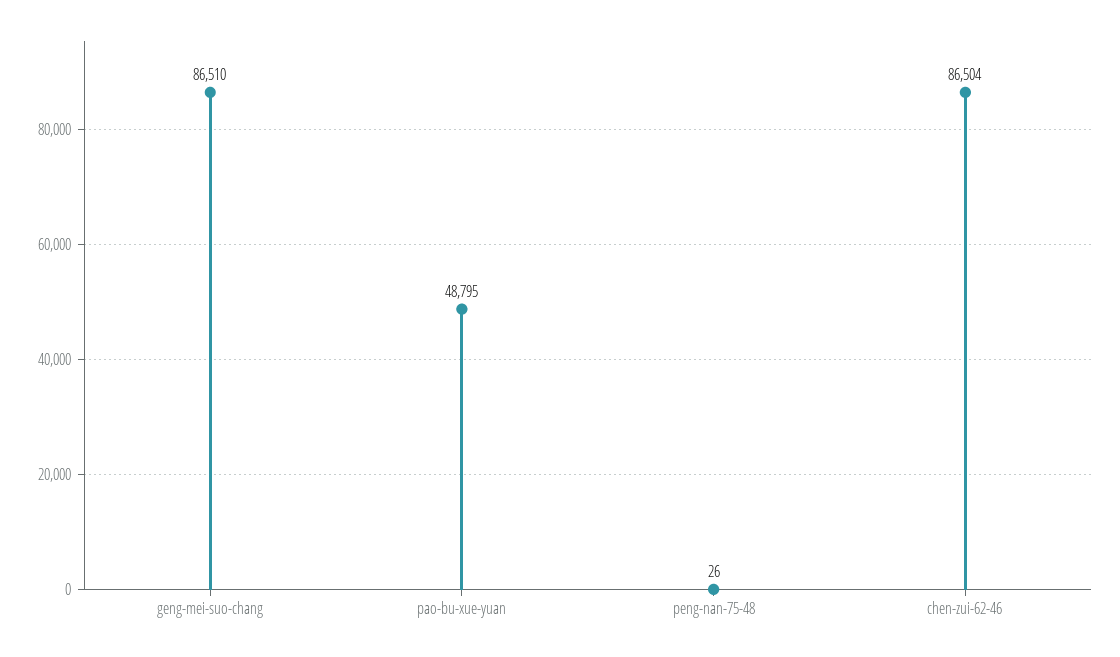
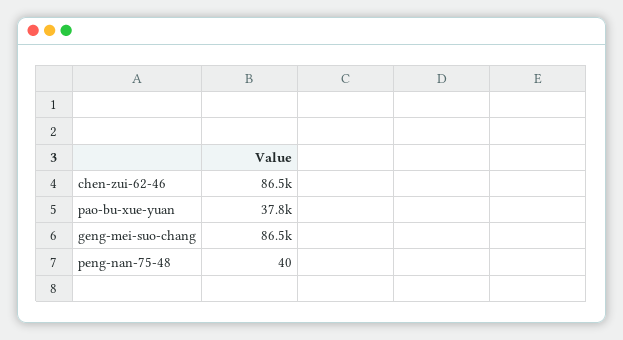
pao-bu-xue-yuan: 48795 -> 37800
peng-nan-75-48: 26 -> 40

